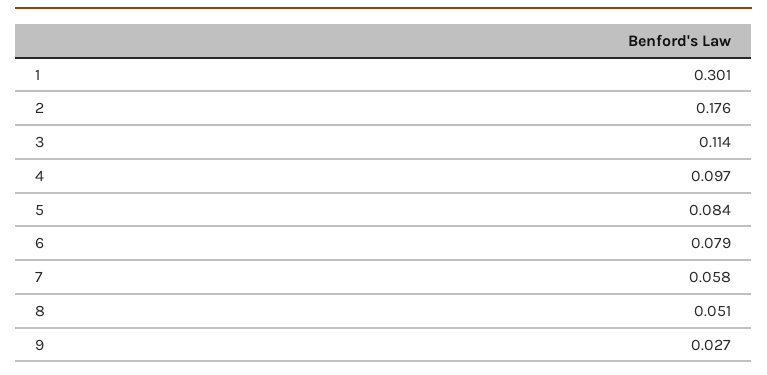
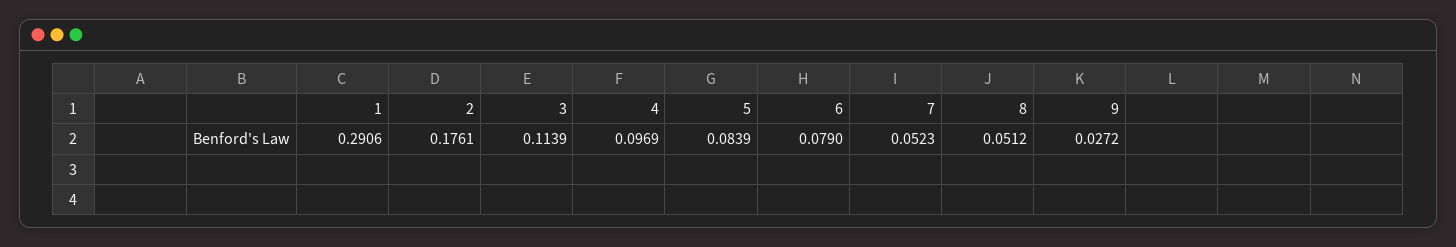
1: 0.301 -> 0.2906
7: 0.058 -> 0.0523

